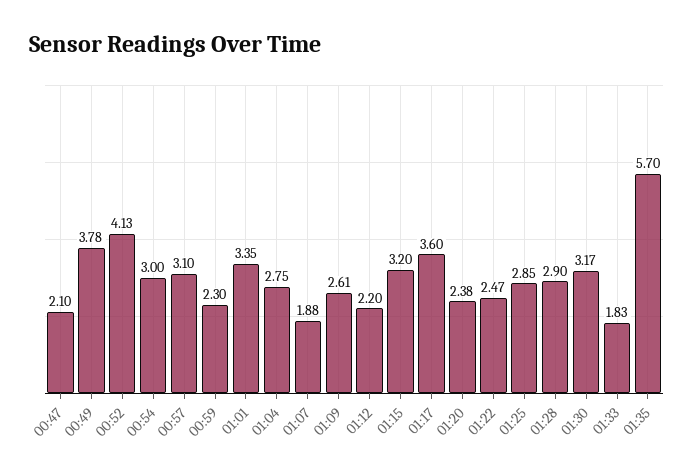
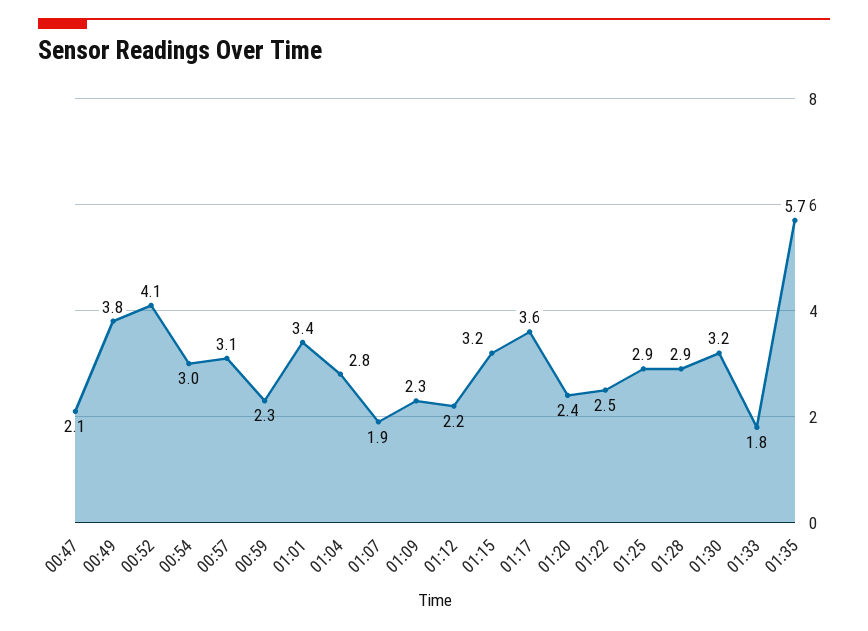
01:09: 2.61 -> 2.3

